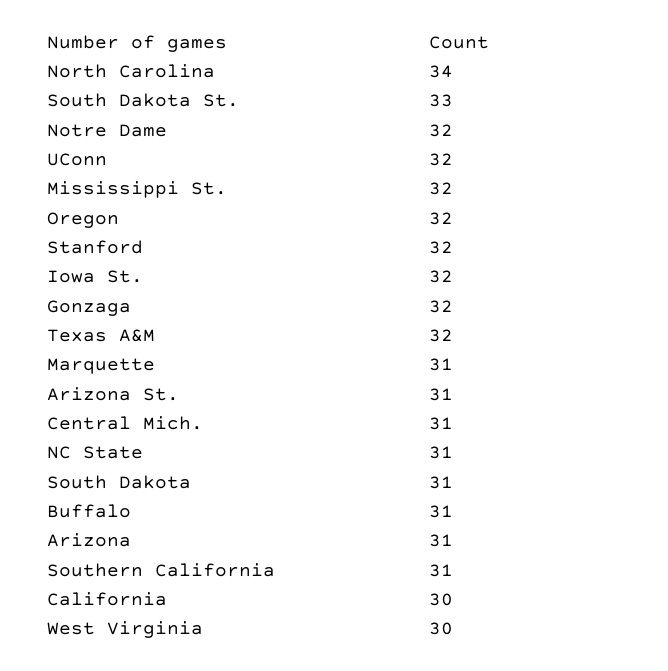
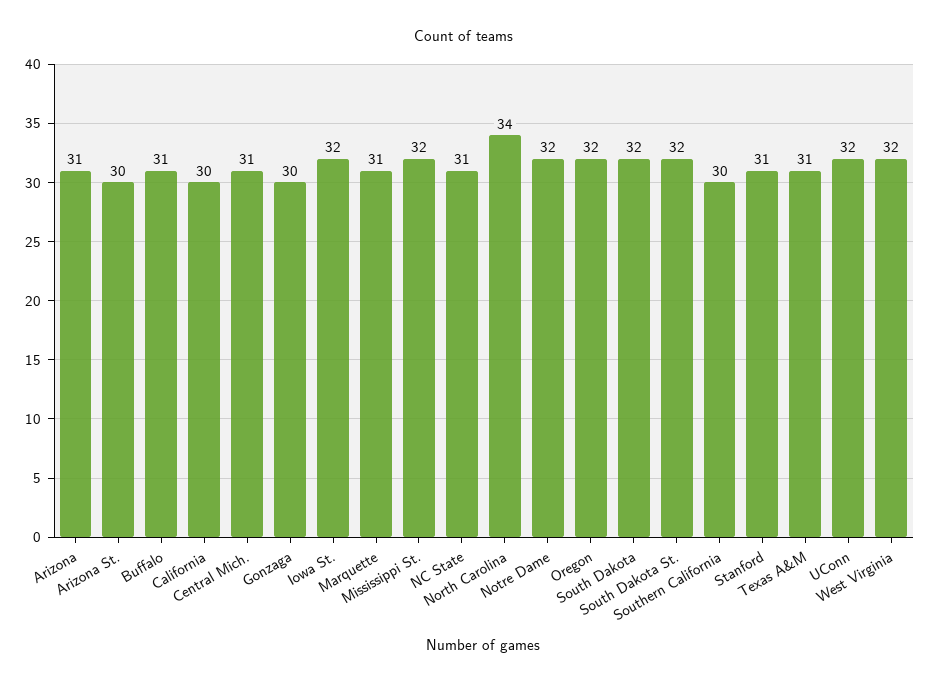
South Dakota St.: 33 -> 32
Stanford: 32 -> 31
Gonzaga: 32 -> 30
Texas A&M: 32 -> 31
Arizona St.: 31 -> 30
South Dakota: 31 -> 32
Southern California: 31 -> 30
West Virginia: 30 -> 32

